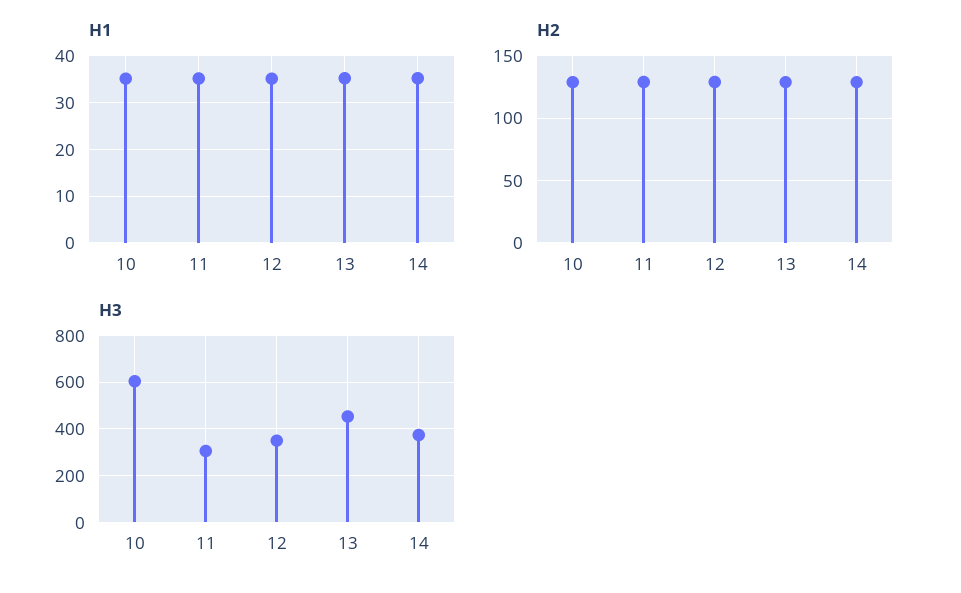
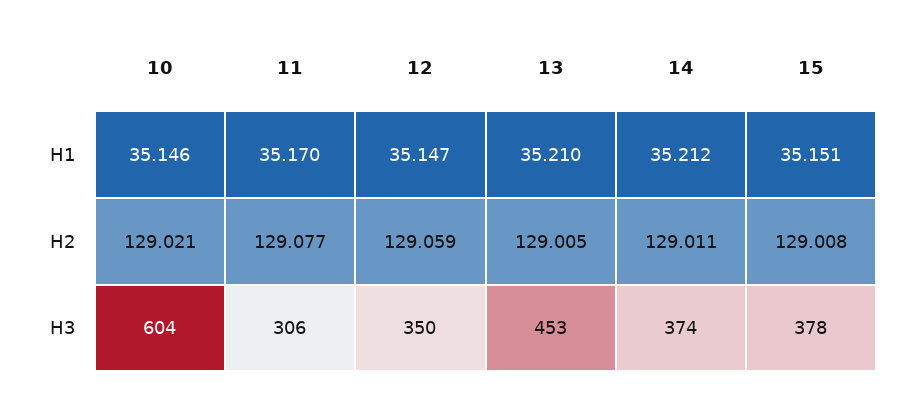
H1, 15: none -> 35.151
H2, 15: none -> 129.008
H3, 15: none -> 378

